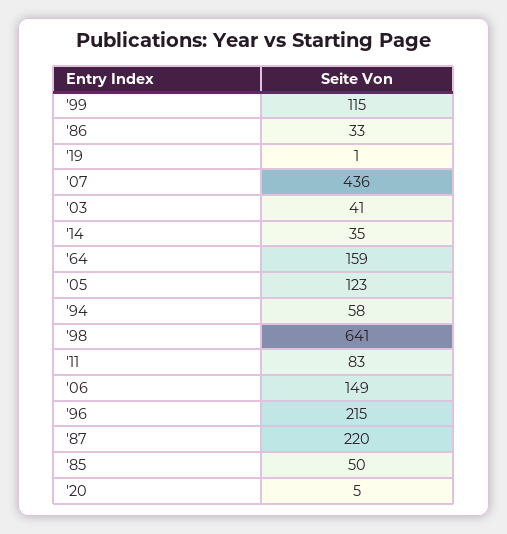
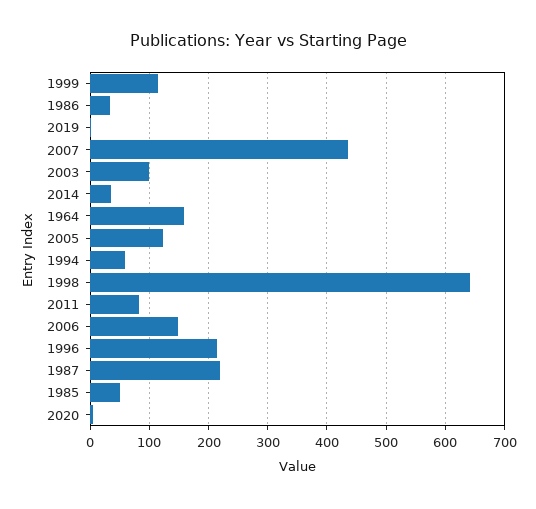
'03: 41 -> 100

